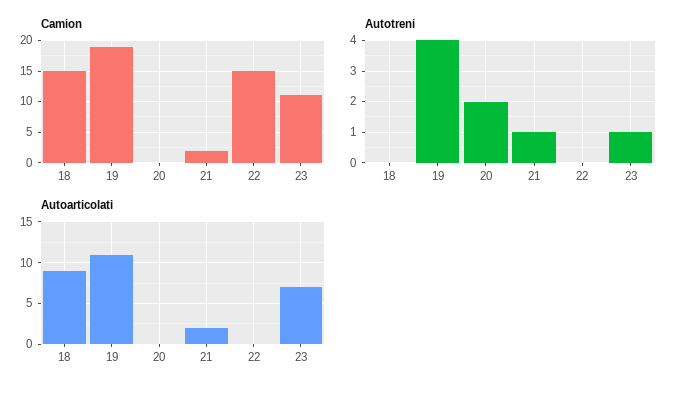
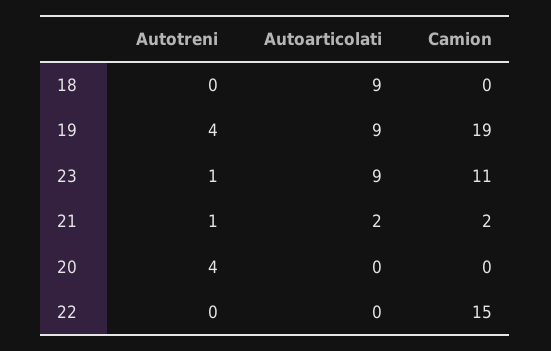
Camion, 18: 15 -> 0
Autotreni, 20: 2 -> 4
Autoarticolati, 19: 11 -> 9
Autoarticolati, 23: 7 -> 9

